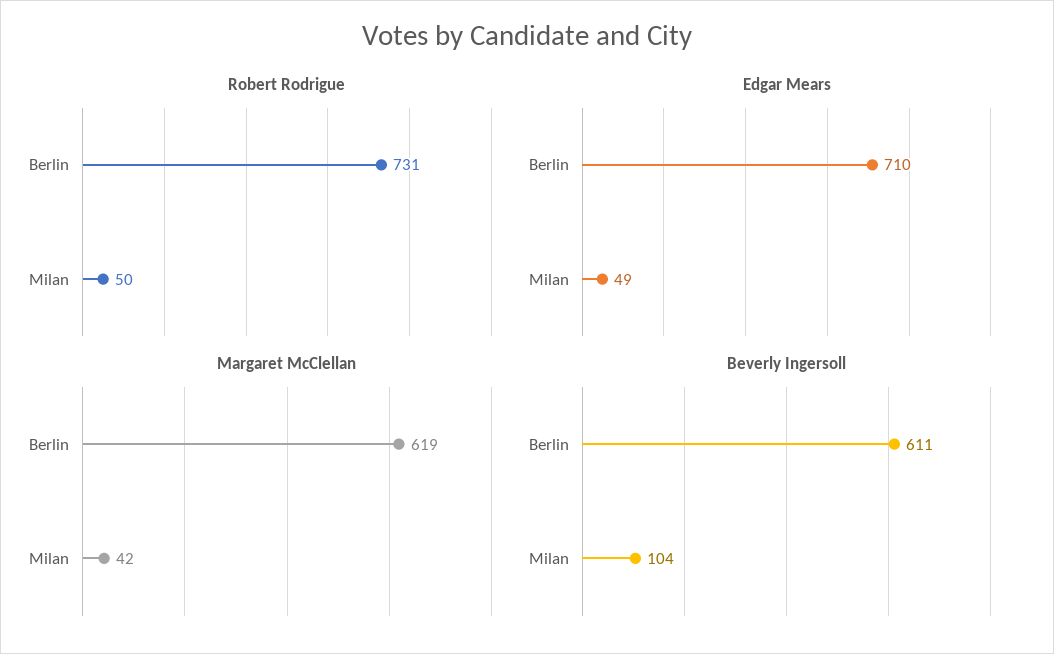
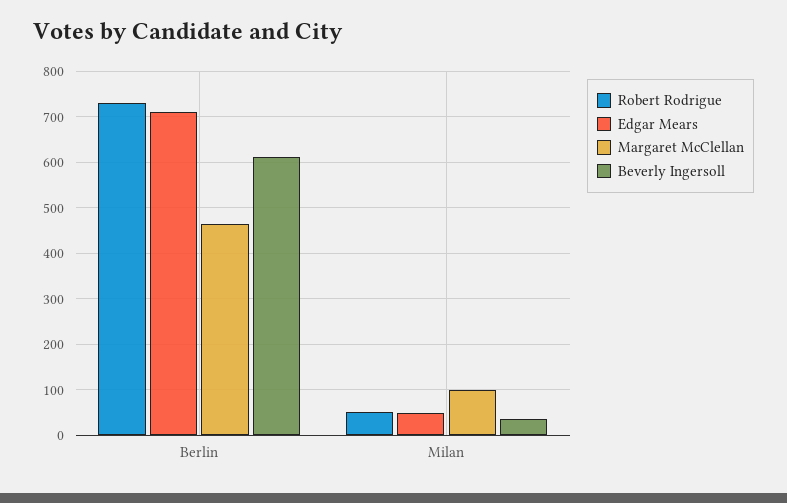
Margaret McClellan, Berlin: 619 -> 460
Margaret McClellan, Milan: 42 -> 100
Beverly Ingersoll, Milan: 104 -> 40

